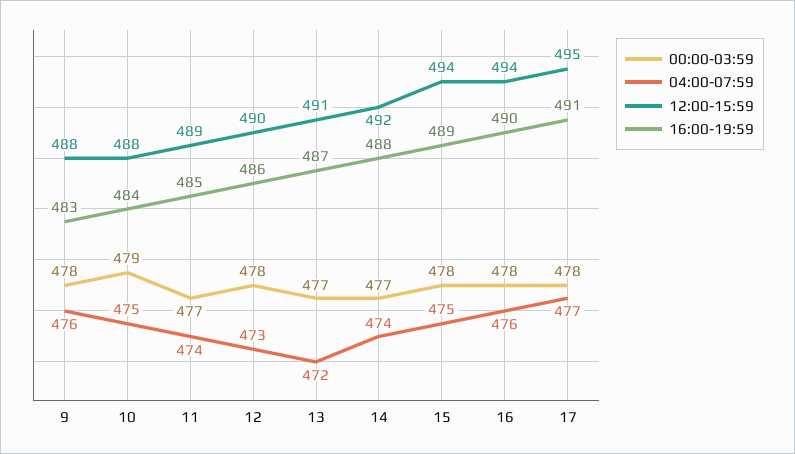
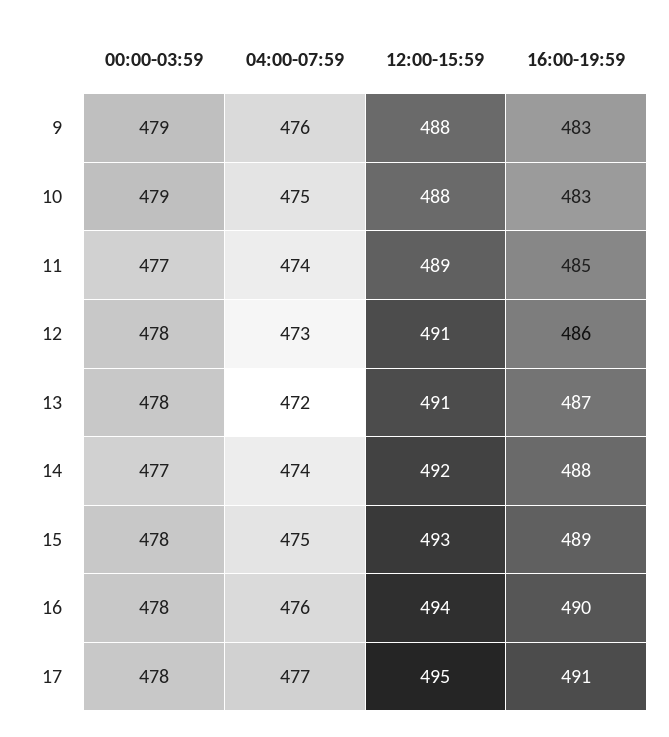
00:00-03:59, 9: 478 -> 479
16:00-19:59, 10: 484 -> 483
12:00-15:59, 12: 490 -> 491
00:00-03:59, 13: 477 -> 478
12:00-15:59, 15: 494 -> 493

